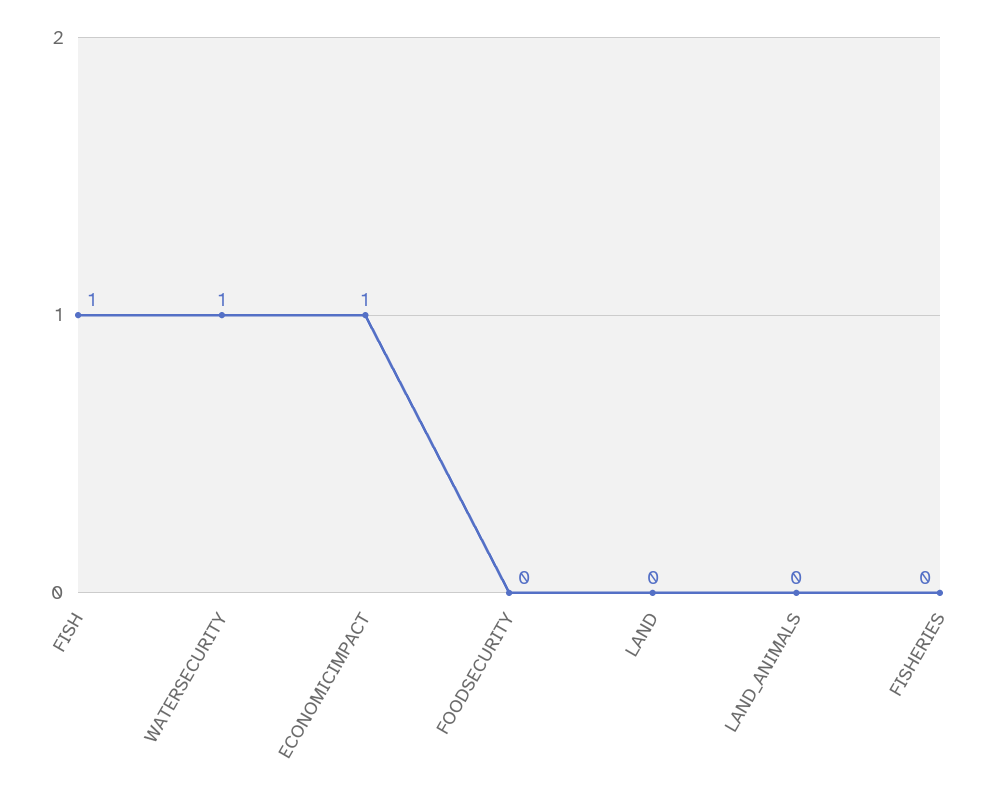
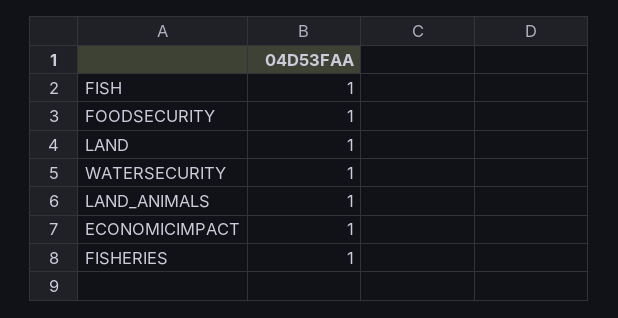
FOODSECURITY: 0 -> 1
LAND: 0 -> 1
LAND_ANIMALS: 0 -> 1
FISHERIES: 0 -> 1

